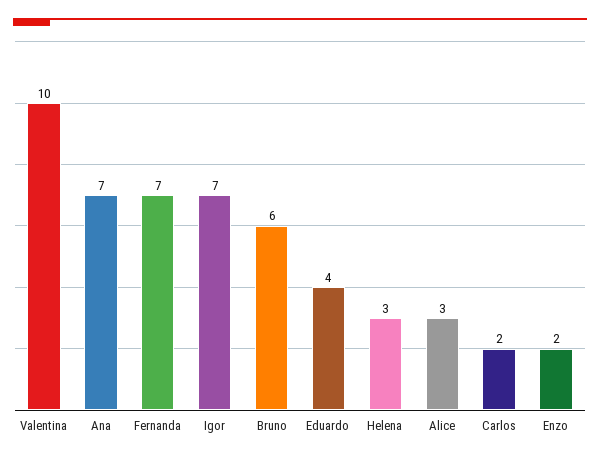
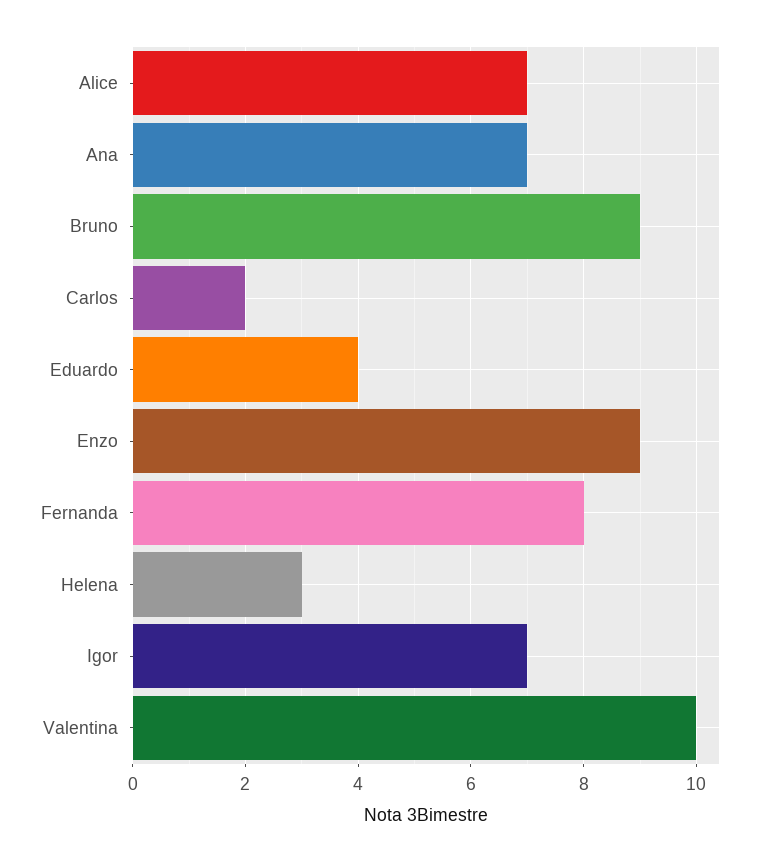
Fernanda: 7 -> 8
Bruno: 6 -> 9
Alice: 3 -> 7
Enzo: 2 -> 9

